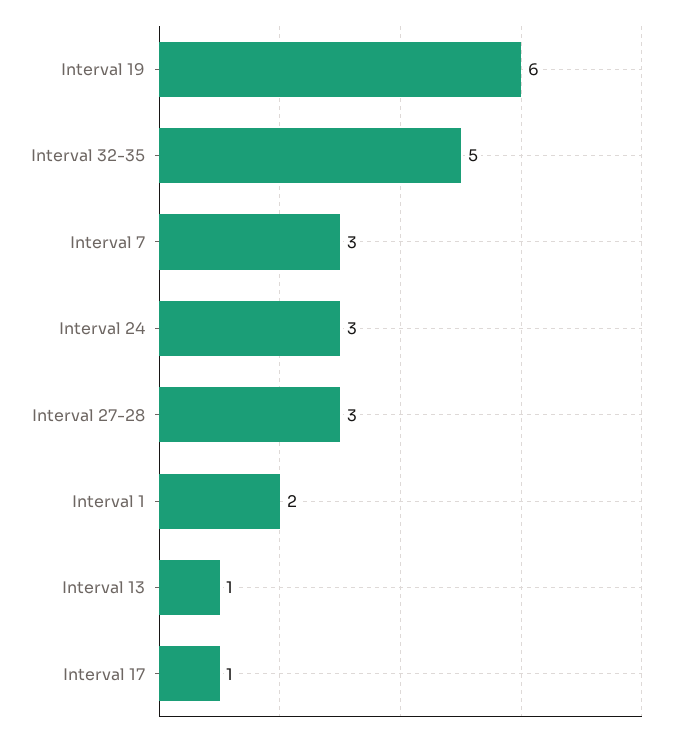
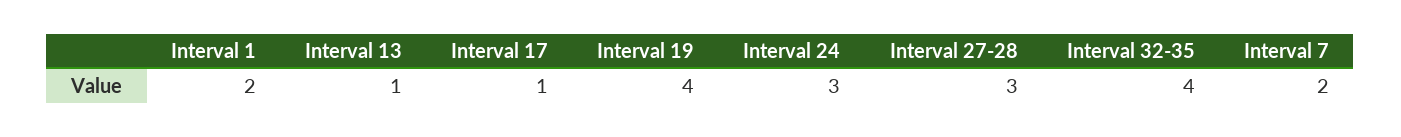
Interval 19: 6 -> 4
Interval 32-35: 5 -> 4
Interval 7: 3 -> 2

